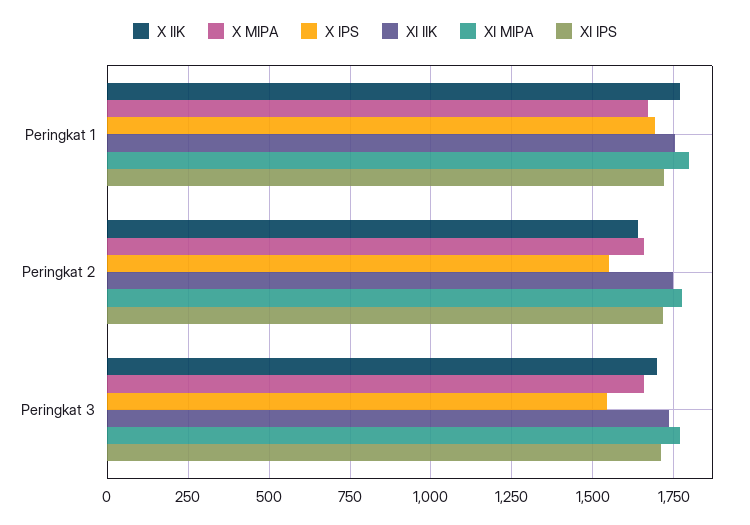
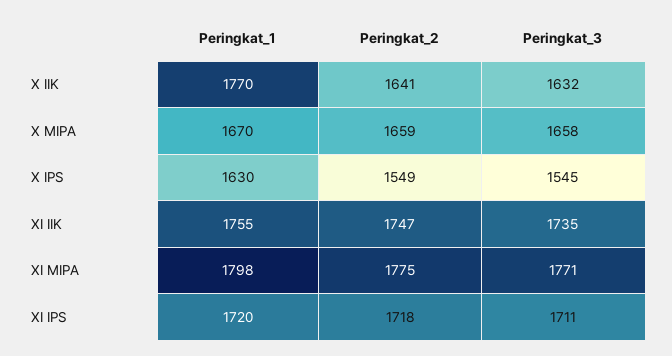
X IPS, Peringkat 1: 1700 -> 1630
X IIK, Peringkat 3: 1700 -> 1632

